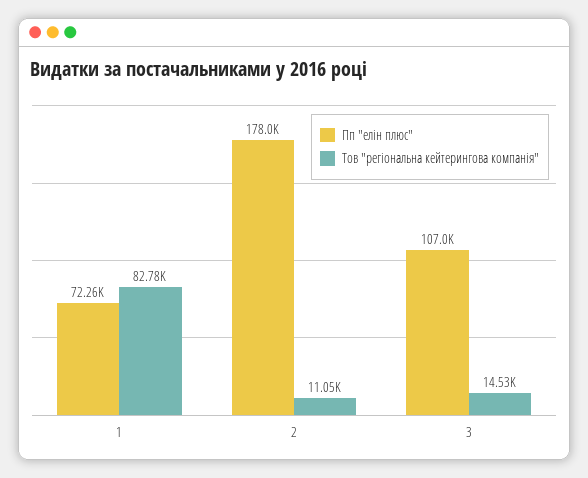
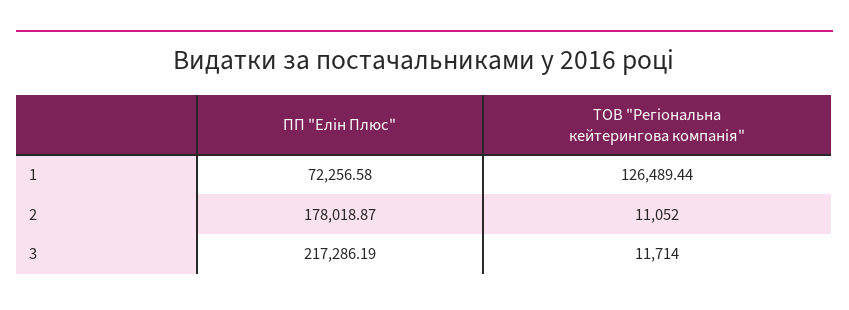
Тов "регіональна кейтерингова компанія", 1: 82780 -> 126489.44
Пп "елін плюс", 3: 107000 -> 217286.19
Тов "регіональна кейтерингова компанія", 3: 14530 -> 11714

